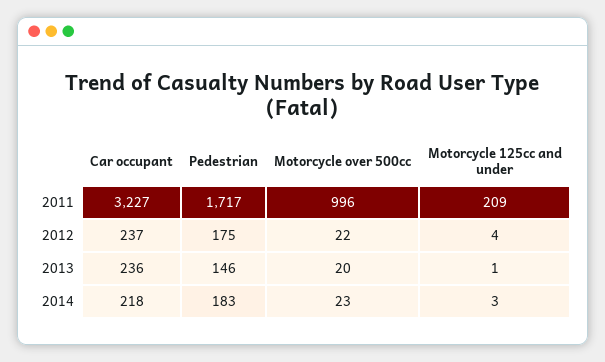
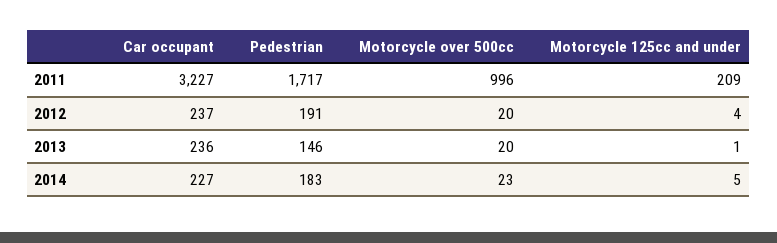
Pedestrian, 2012: 175 -> 191
Motorcycle over 500cc, 2012: 22 -> 20
Car occupant, 2014: 218 -> 227
Motorcycle 125cc and under, 2014: 3 -> 5

